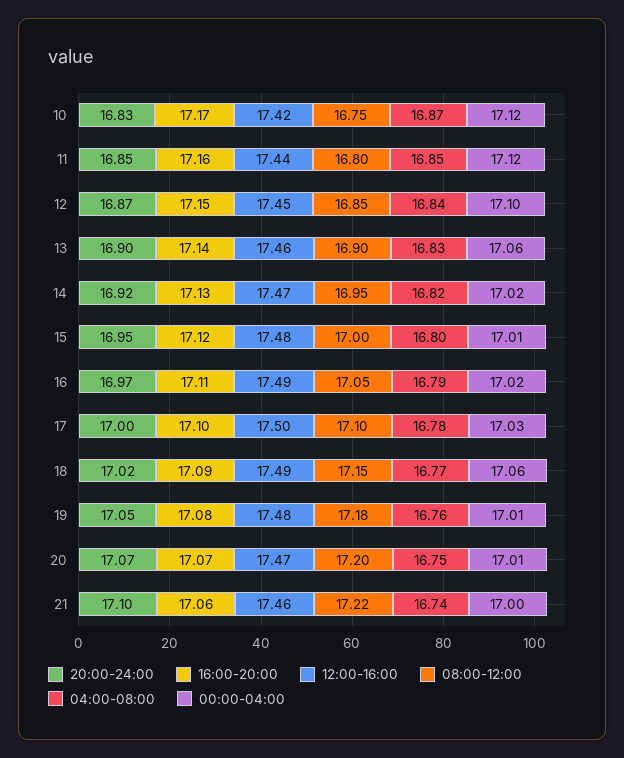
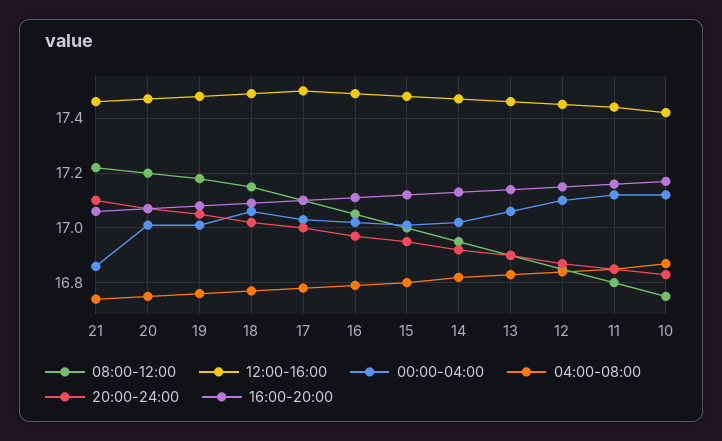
00:00-04:00, 21: 17 -> 16.85

